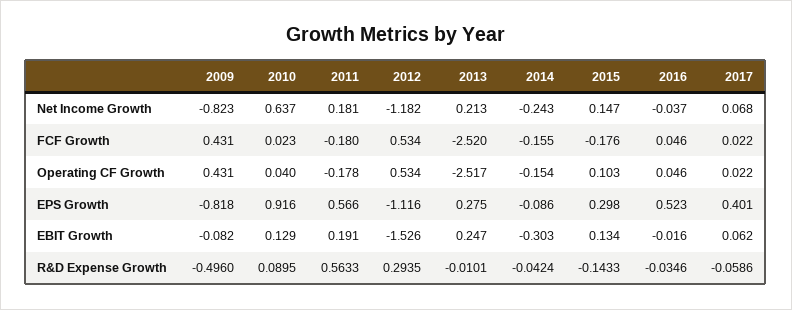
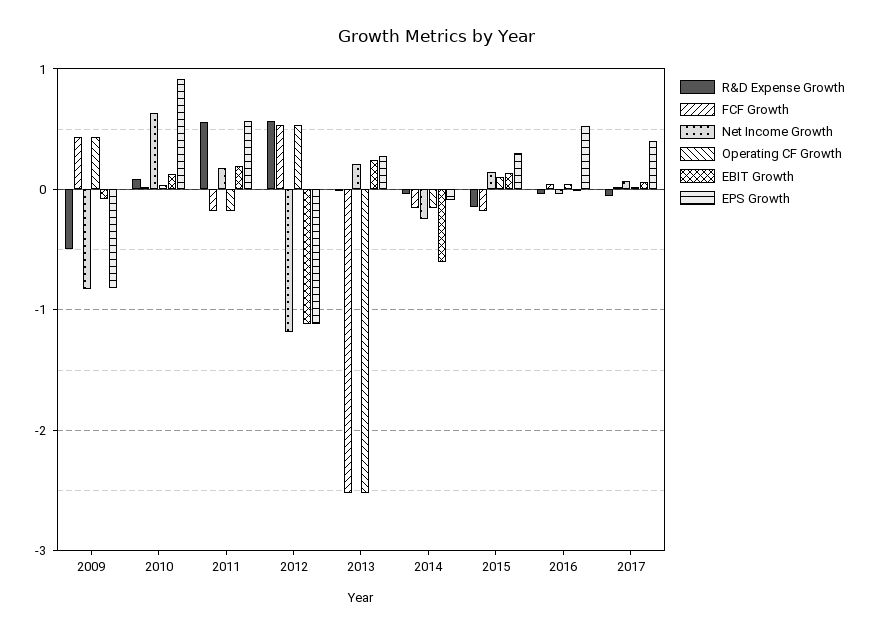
EBIT Growth, 2012: -1.526 -> -1.1
EBIT Growth, 2014: -0.303 -> -0.6
R&D Expense Growth, 2012: 0.2935 -> 0.6

